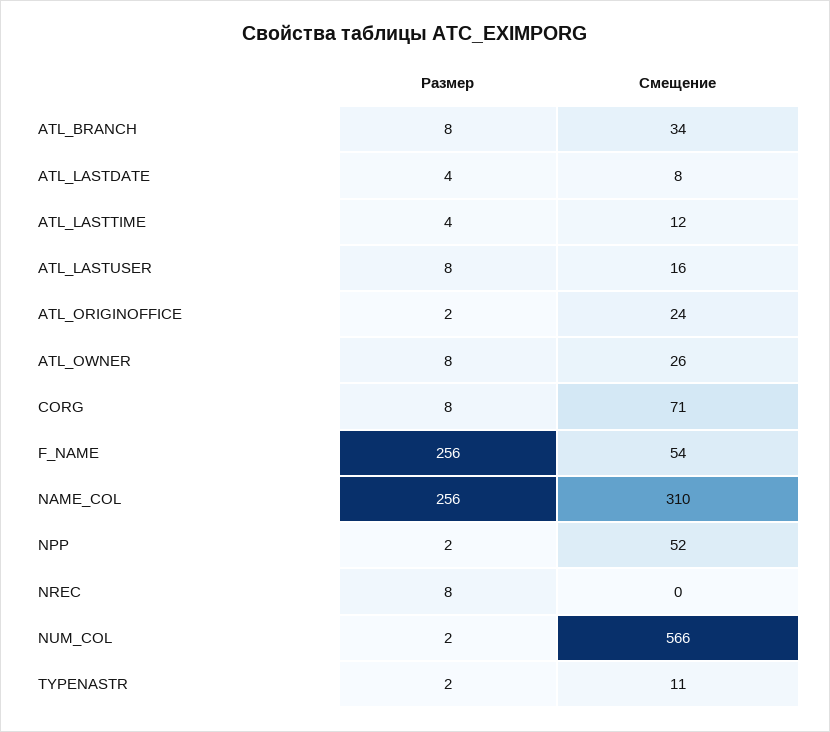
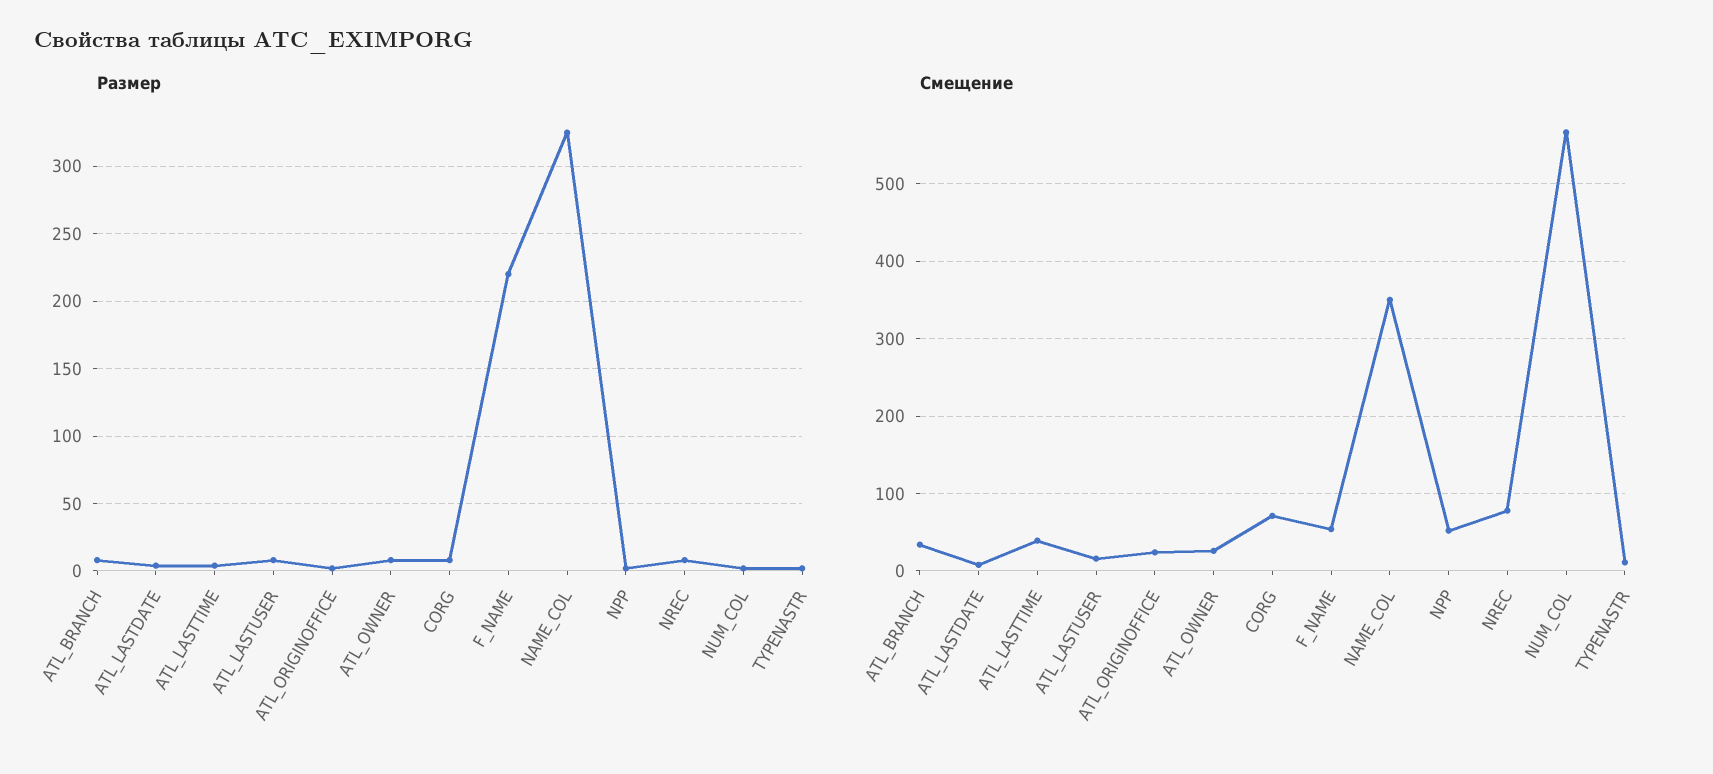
Смещение, ATL_LASTTIME: 12 -> 40
Размер, F_NAME: 256 -> 220
Размер, NAME_COL: 256 -> 325
Смещение, NAME_COL: 310 -> 350
Смещение, NREC: 0 -> 80

